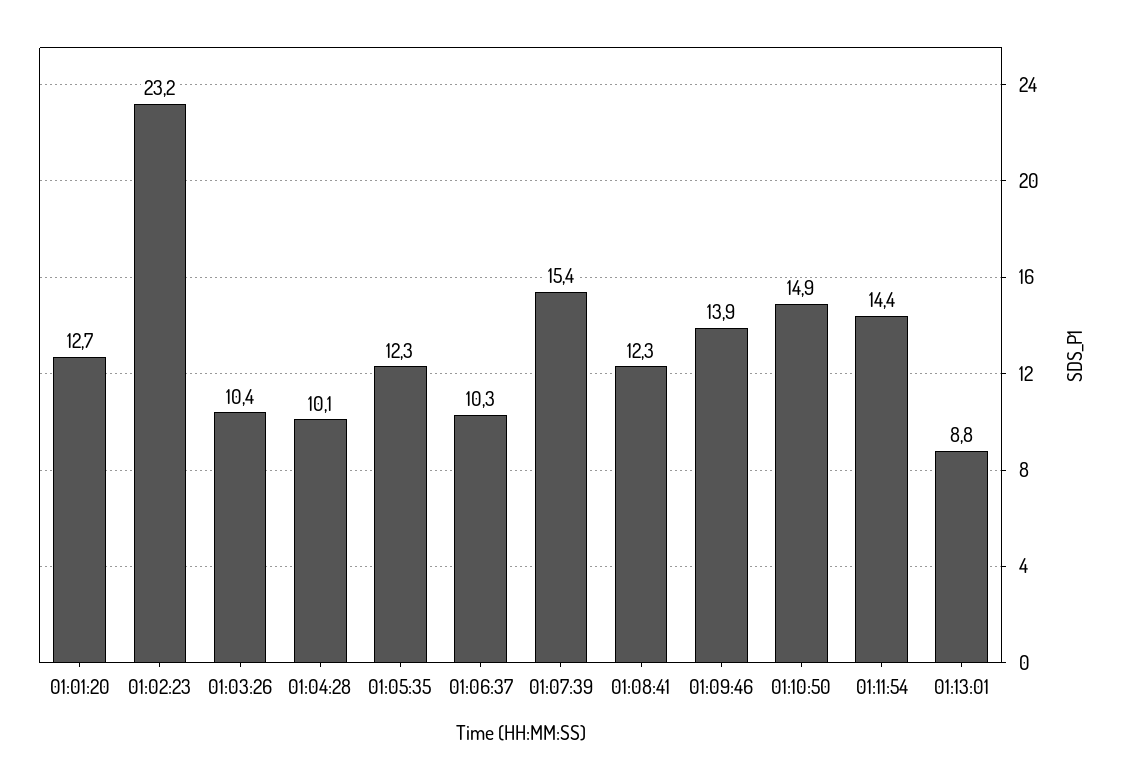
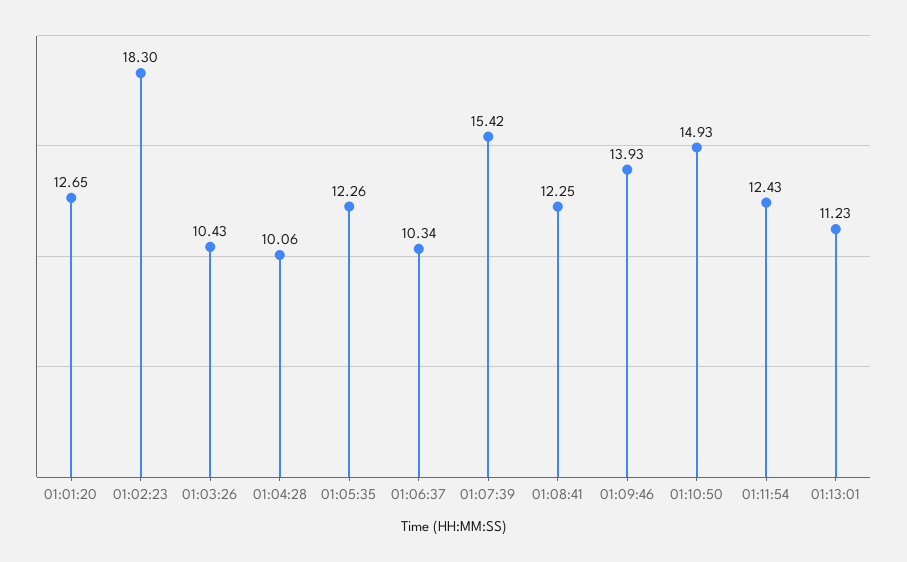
01:02:23: 23.2 -> 18.3
01:11:54: 14.4 -> 12.43
01:13:01: 8.8 -> 11.23

